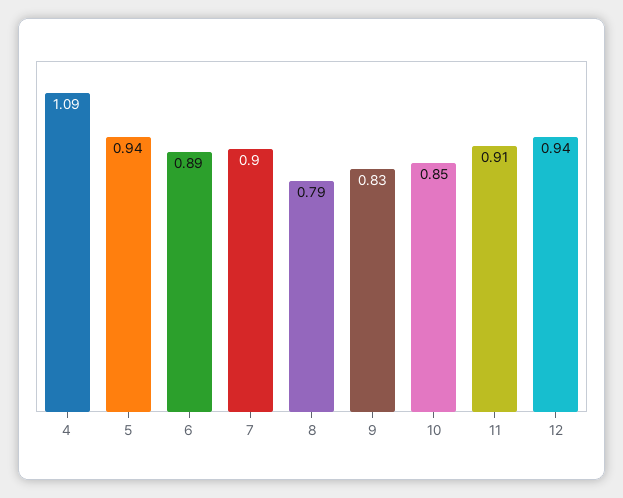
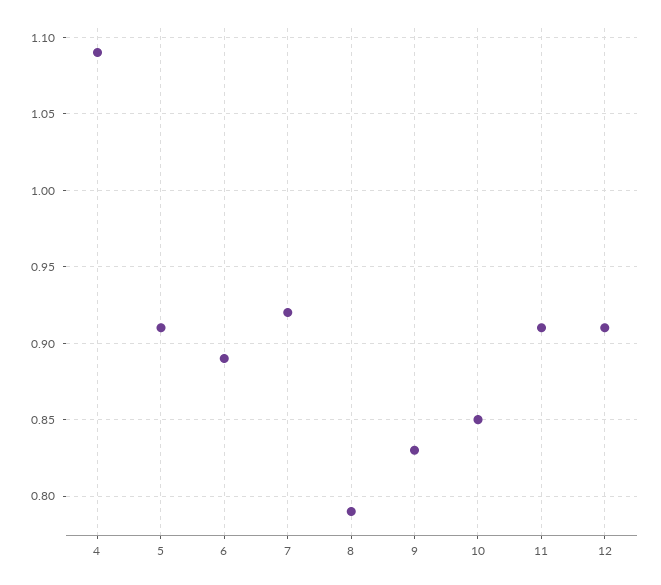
5: 0.94 -> 0.91
7: 0.9 -> 0.92
12: 0.94 -> 0.91

